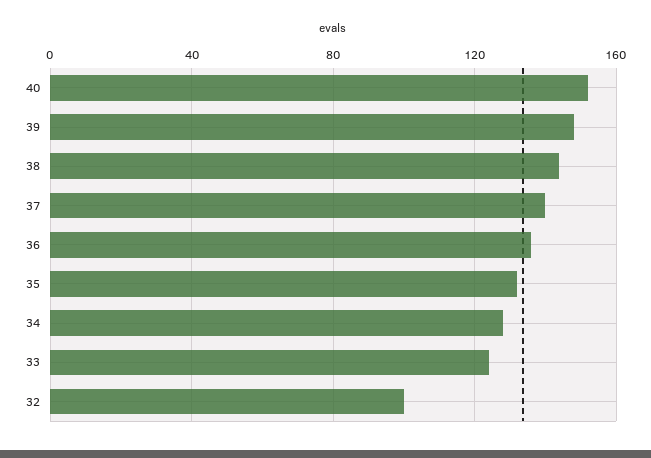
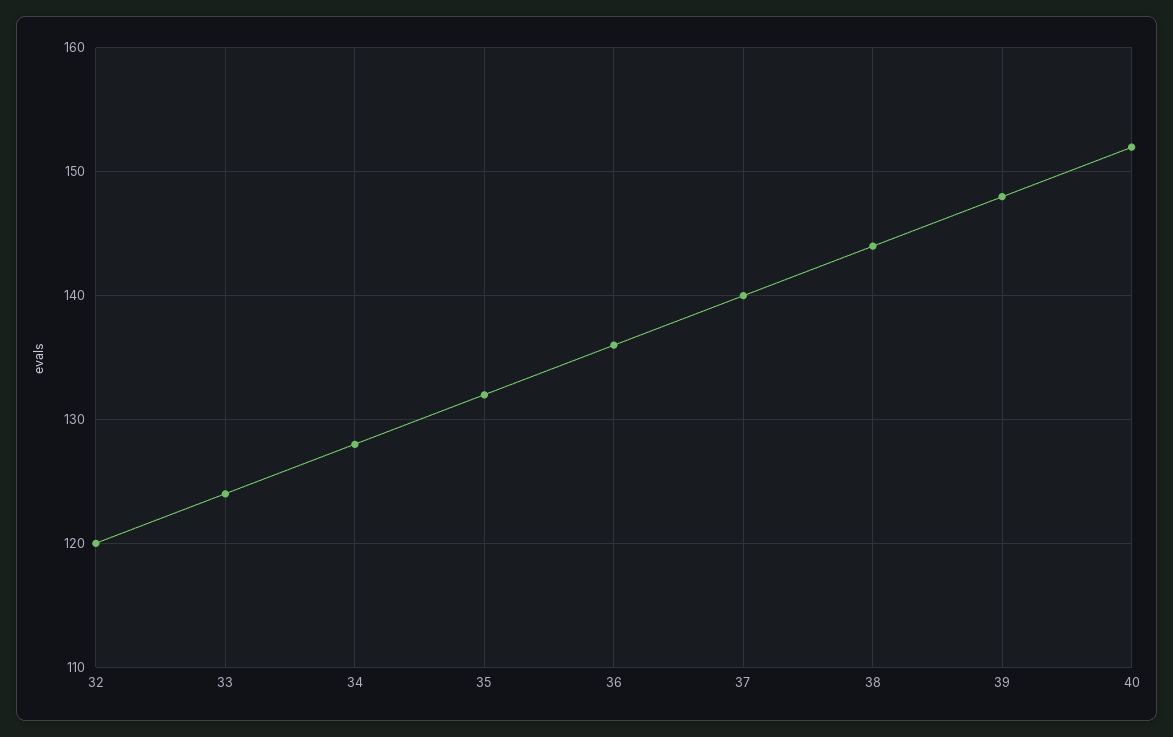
32: 100 -> 120

